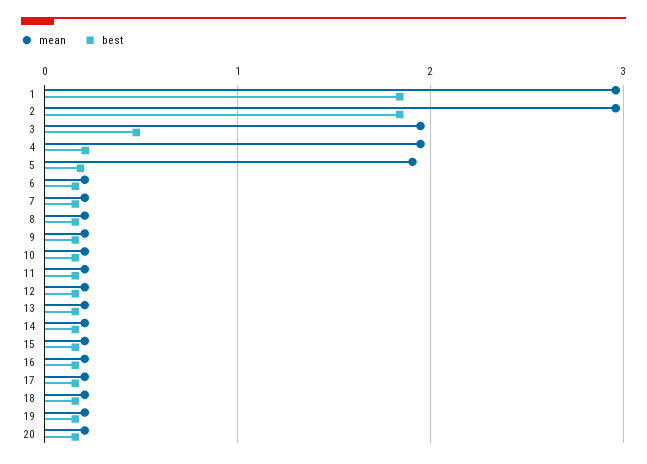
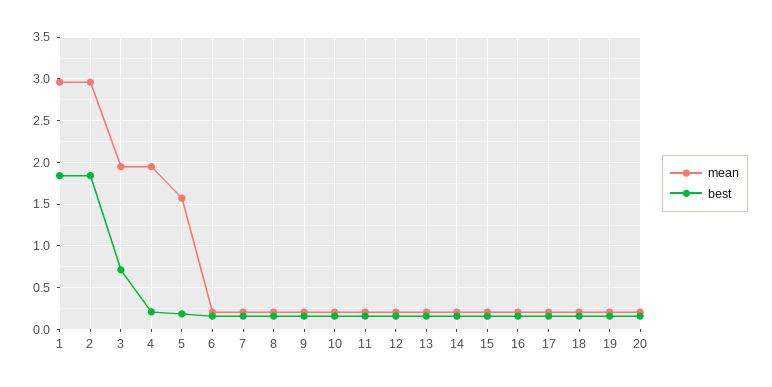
best, 3: 0.5 -> 0.7
mean, 5: 1.9 -> 1.6

